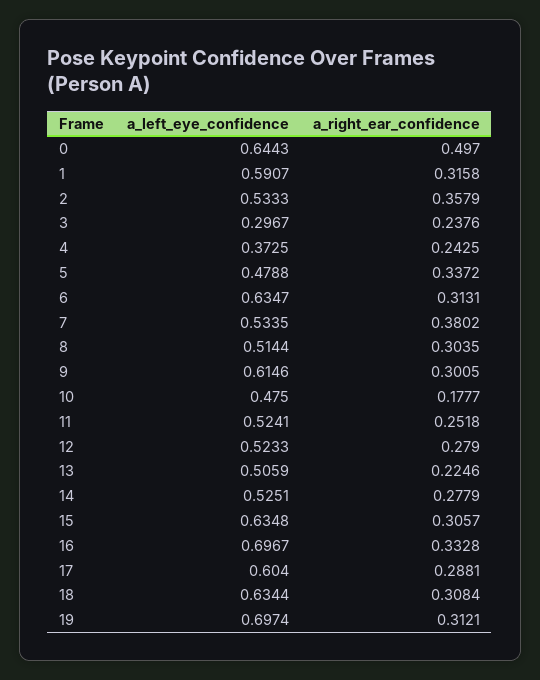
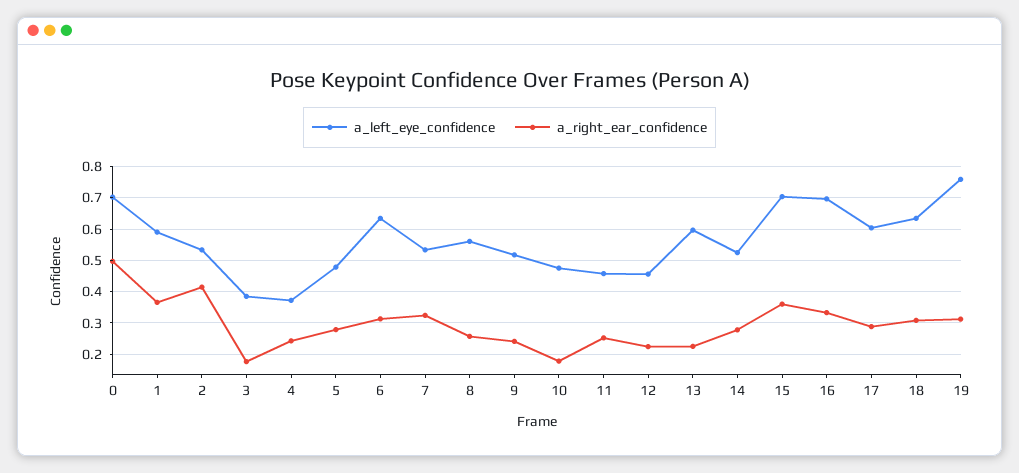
a_left_eye_confidence, 0: 0.6443 -> 0.7
a_right_ear_confidence, 1: 0.3158 -> 0.36
a_right_ear_confidence, 2: 0.3579 -> 0.42
a_left_eye_confidence, 3: 0.2967 -> 0.38
a_right_ear_confidence, 3: 0.2376 -> 0.18
a_right_ear_confidence, 5: 0.3372 -> 0.28
a_right_ear_confidence, 7: 0.3802 -> 0.32
a_left_eye_confidence, 8: 0.5144 -> 0.56
a_right_ear_confidence, 8: 0.3035 -> 0.26
a_left_eye_confidence, 9: 0.6146 -> 0.52
a_right_ear_confidence, 9: 0.3005 -> 0.24
a_left_eye_confidence, 11: 0.5241 -> 0.46
a_left_eye_confidence, 12: 0.5233 -> 0.46
a_right_ear_confidence, 12: 0.279 -> 0.22
a_left_eye_confidence, 13: 0.5059 -> 0.6
a_left_eye_confidence, 15: 0.6348 -> 0.7
a_right_ear_confidence, 15: 0.3057 -> 0.36
a_left_eye_confidence, 19: 0.6974 -> 0.76

